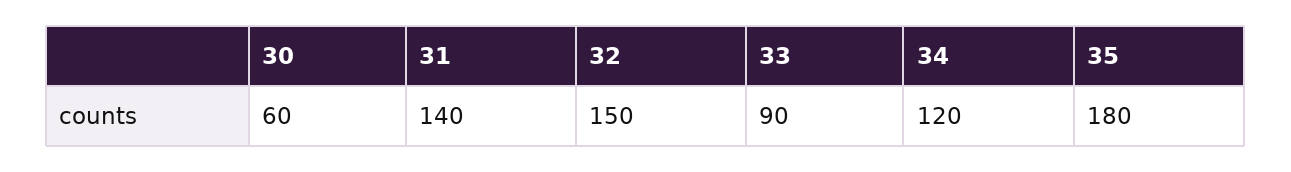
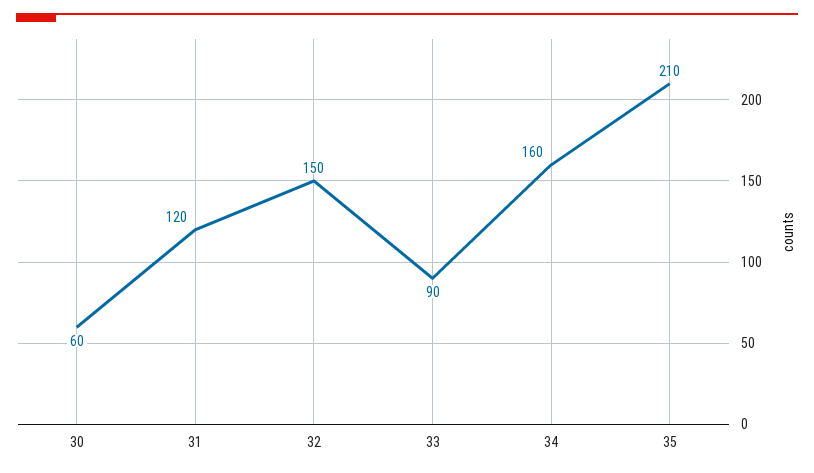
31: 140 -> 120
34: 120 -> 160
35: 180 -> 210

